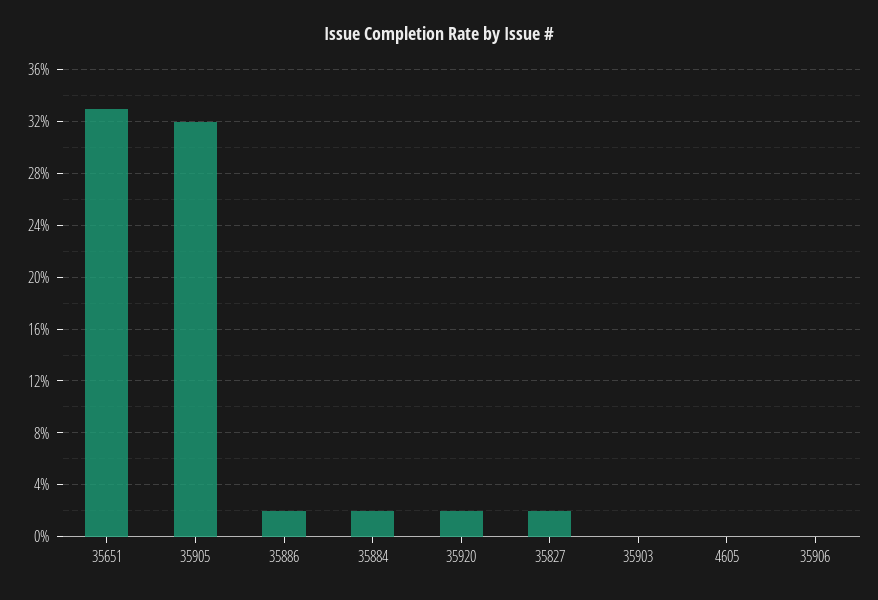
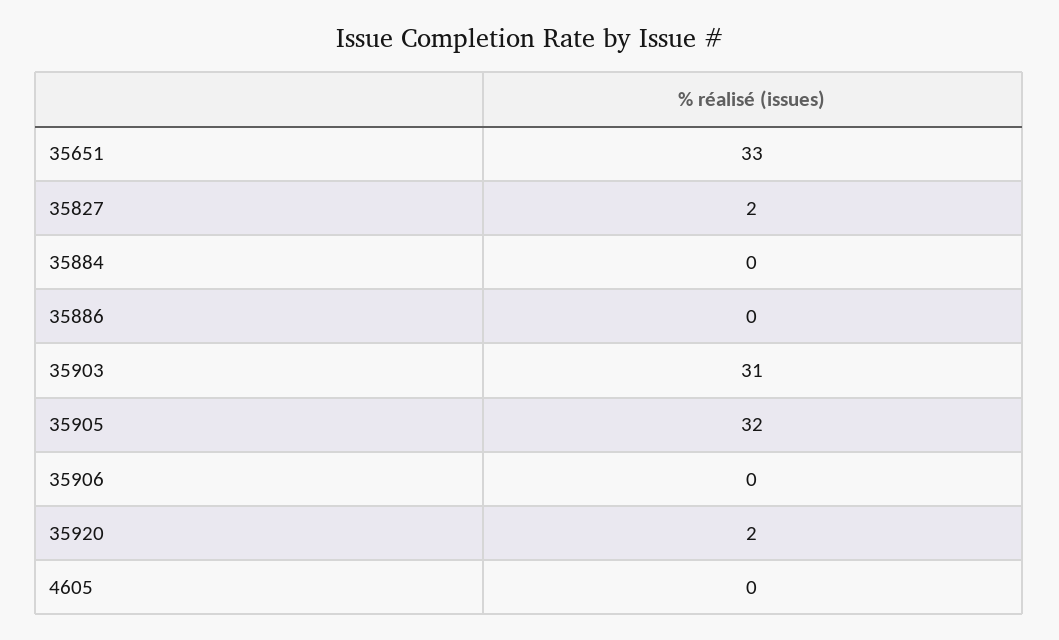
35886: 2 -> 0
35884: 2 -> 0
35903: 0 -> 31

